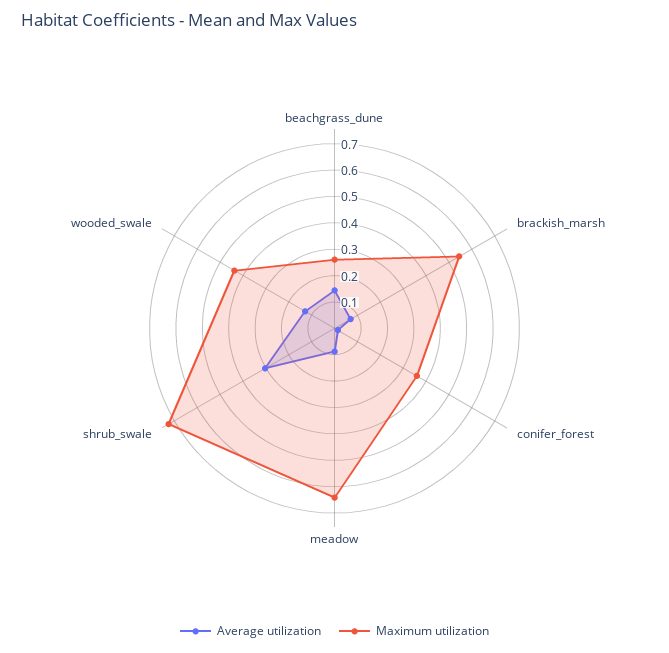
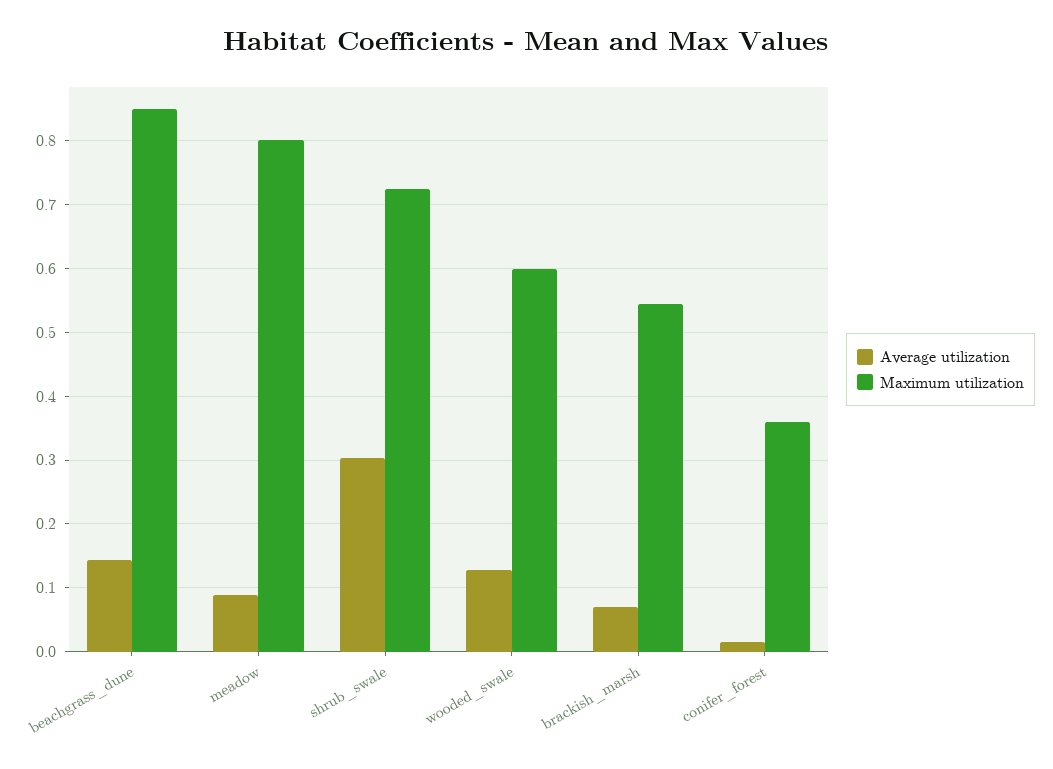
Maximum utilization, beachgrass_dune: 0.25 -> 0.85
Maximum utilization, meadow: 0.65 -> 0.8
Maximum utilization, wooded_swale: 0.45 -> 0.6

